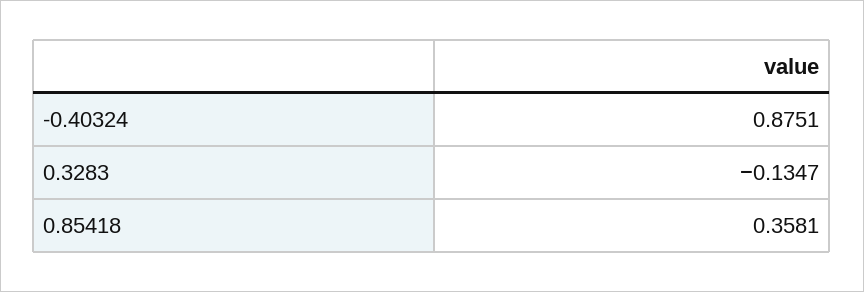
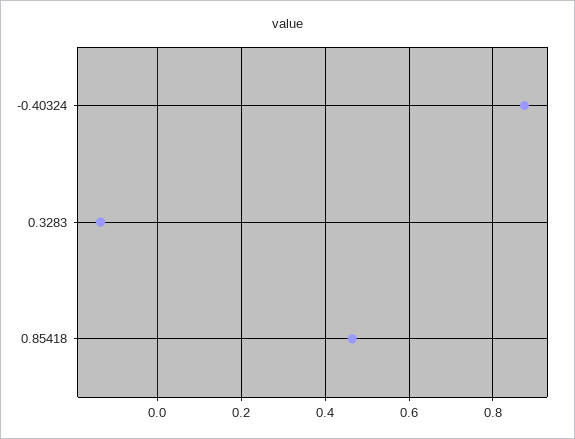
0.85418: 0.3581 -> 0.46

